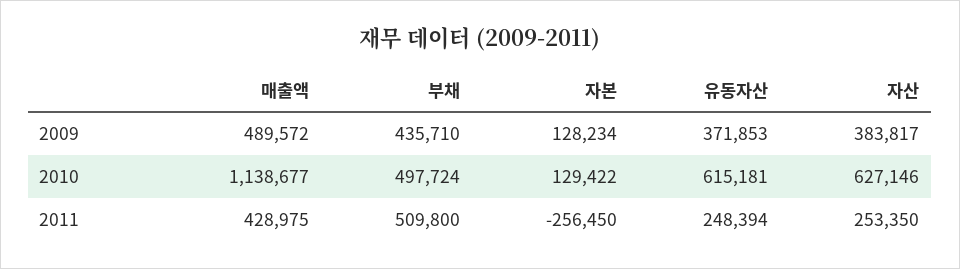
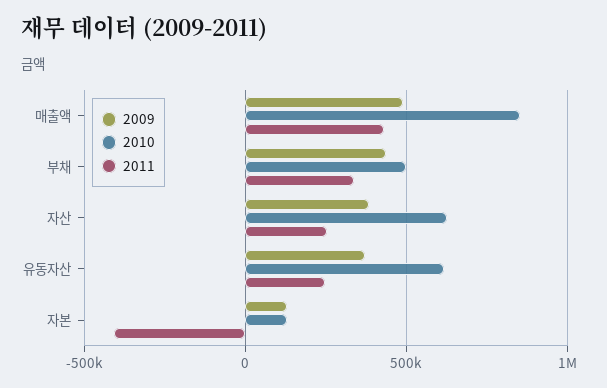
2010, 매출액: 1138677 -> 850000
2011, 부채: 509800 -> 350000
2011, 자본: -256450 -> -400000

